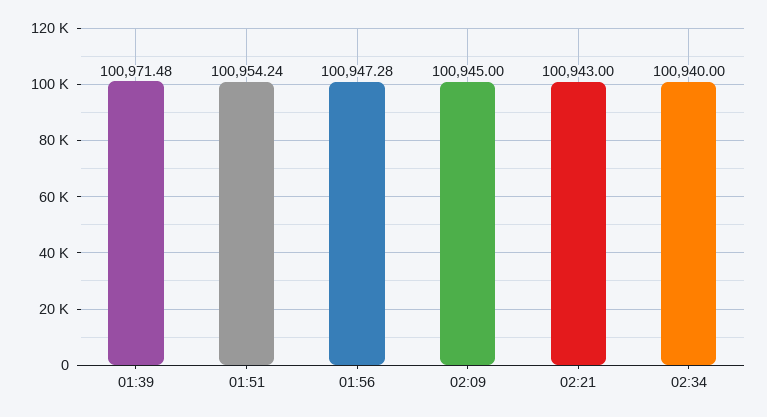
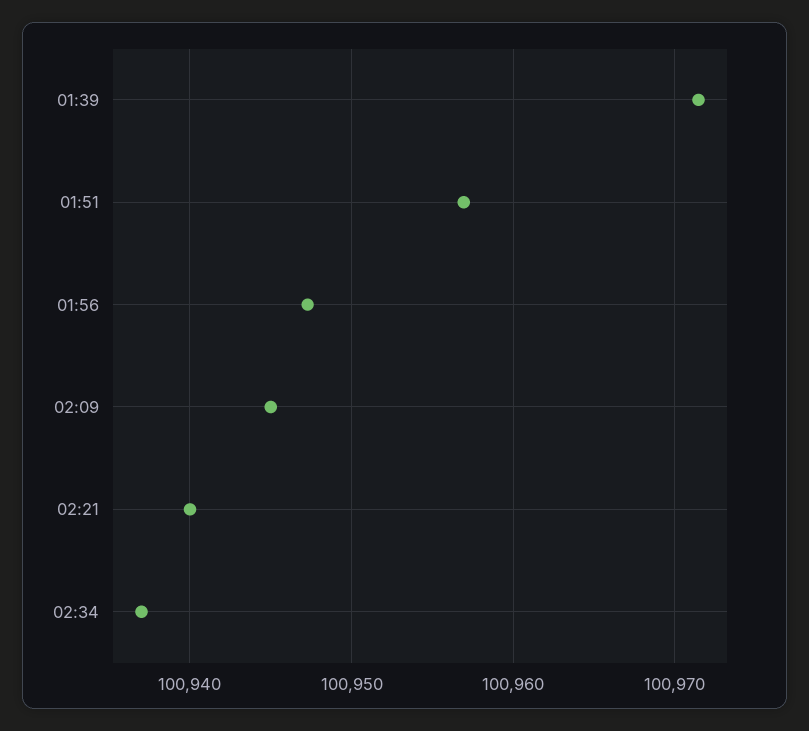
01:51: 100954.24 -> 100957
02:21: 100943 -> 100940
02:34: 100940 -> 100937

